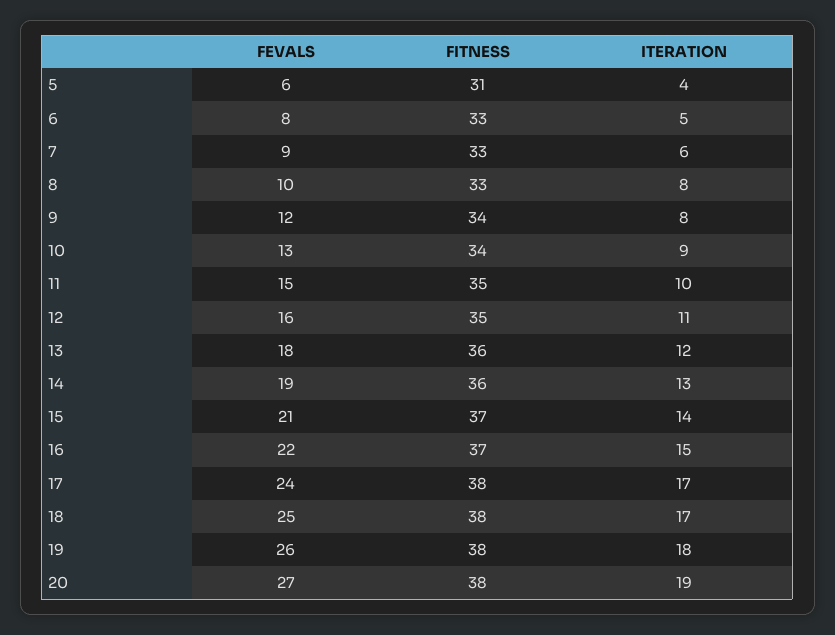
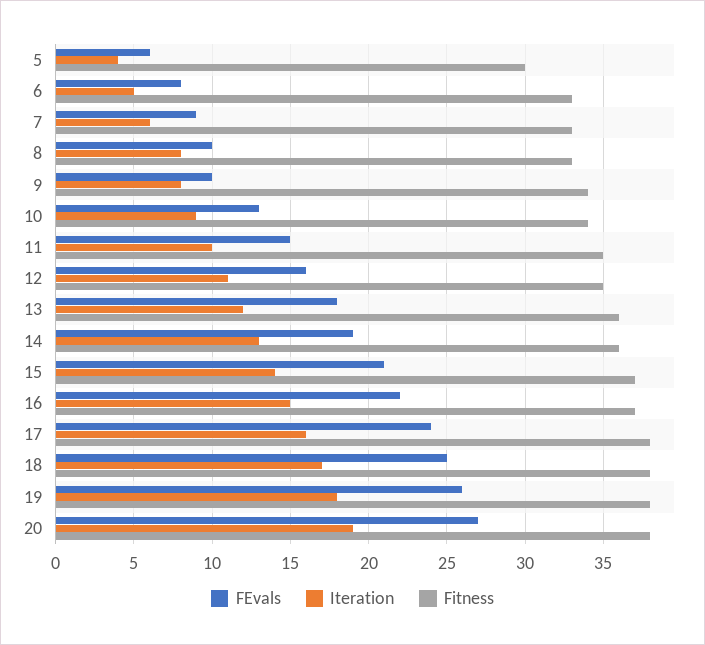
FITNESS, 5: 31 -> 30
FEVALS, 9: 12 -> 10
ITERATION, 17: 17 -> 16

